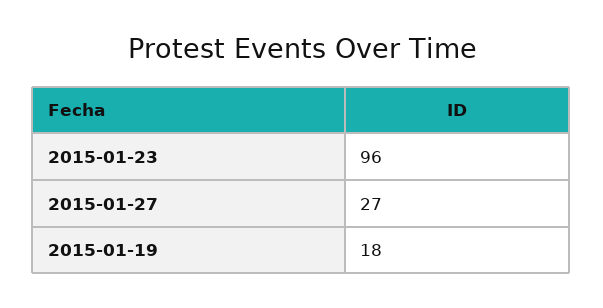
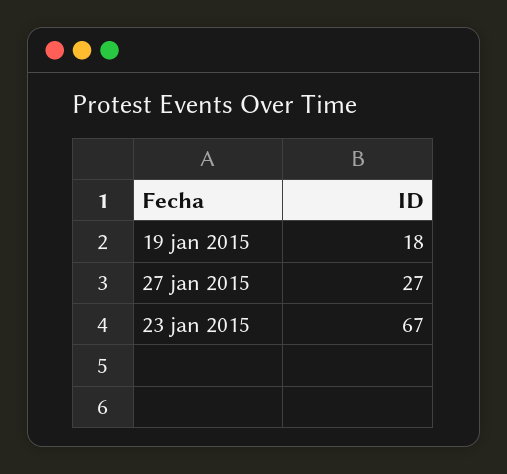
2015-01-23: 96 -> 67

